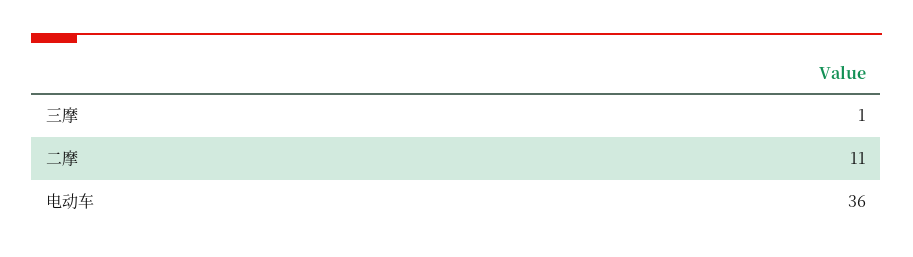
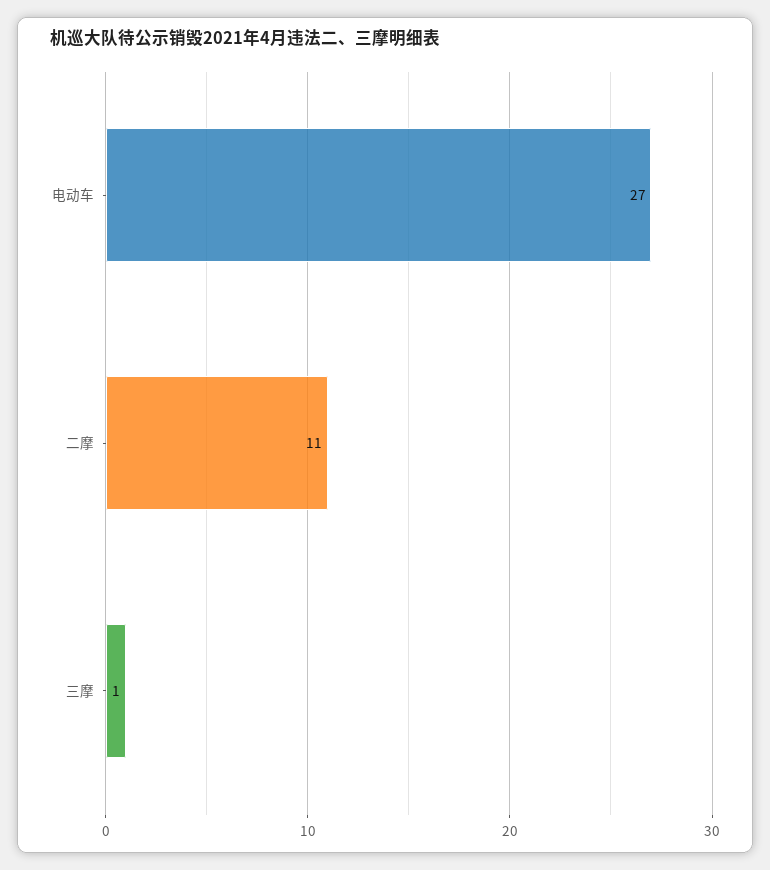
电动车: 36 -> 27

